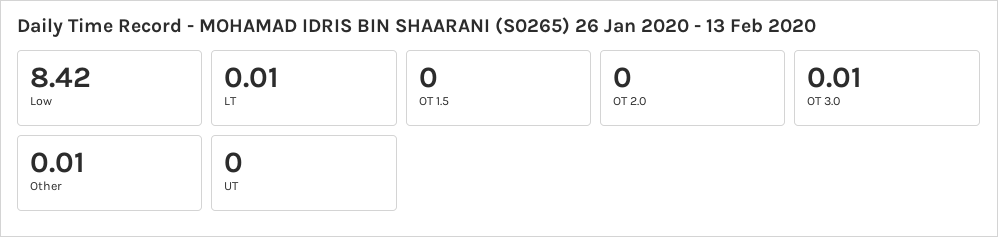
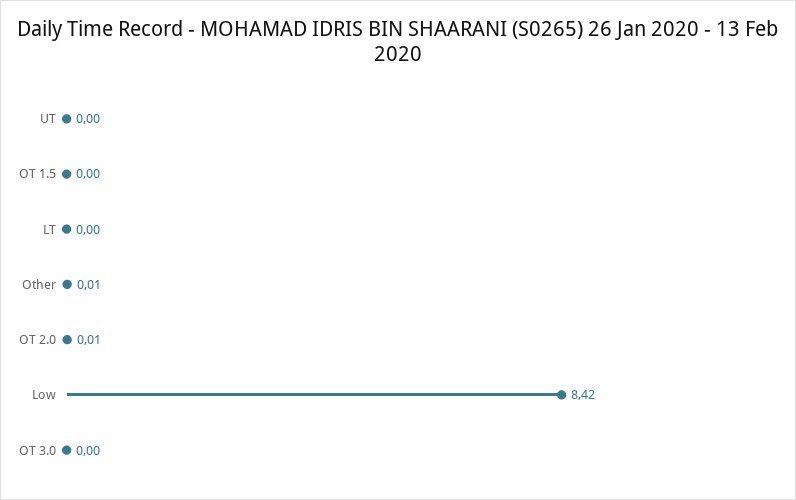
LT: 0.01 -> 0
OT 2.0: 0 -> 0.01
OT 3.0: 0.01 -> 0

